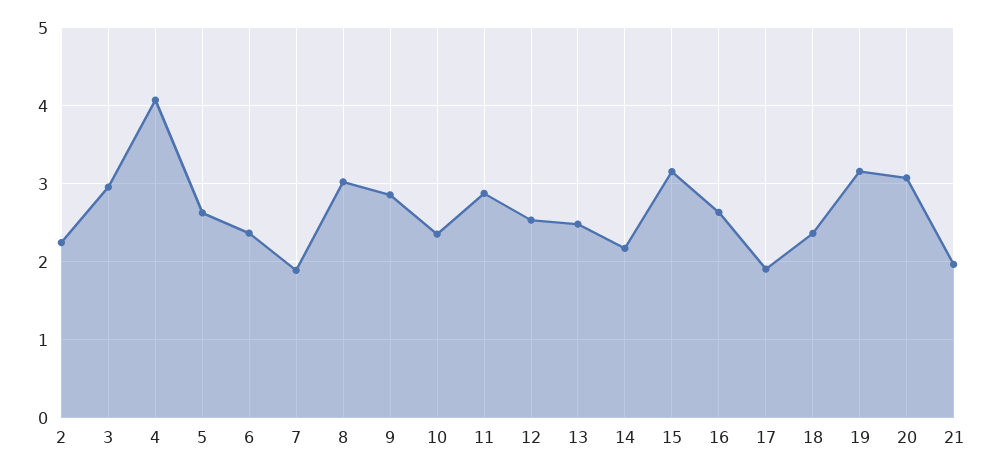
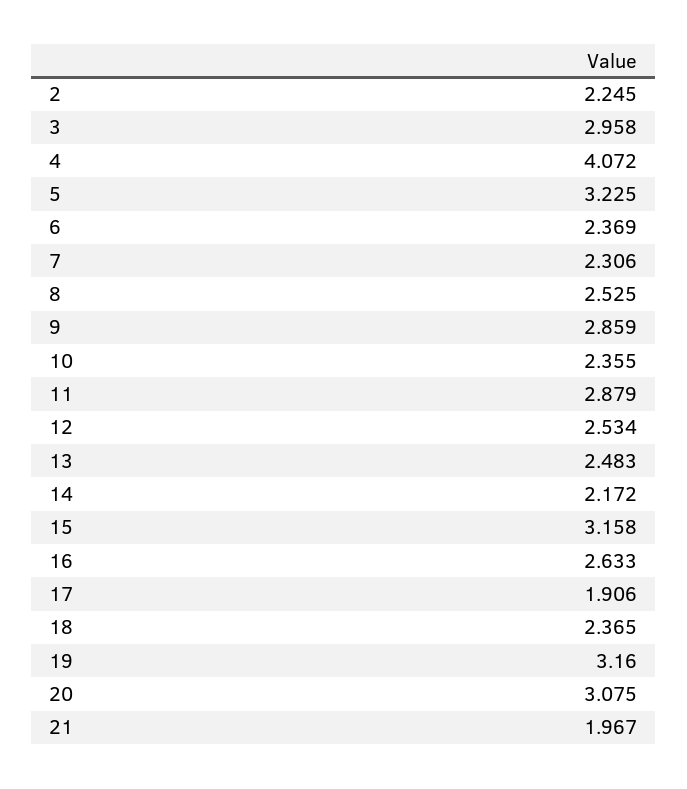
5: 2.6 -> 3.225
7: 1.9 -> 2.306
8: 3 -> 2.525

